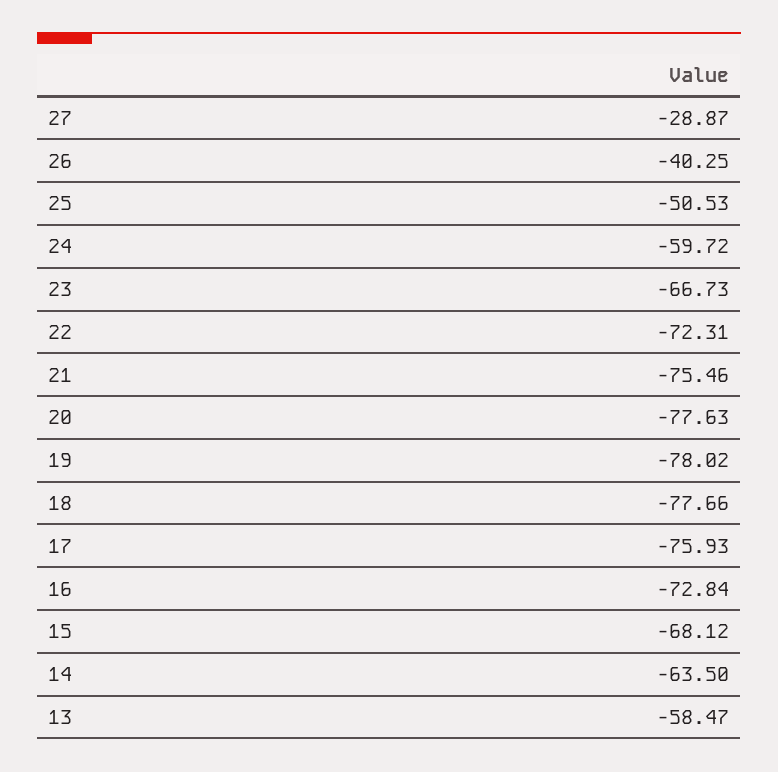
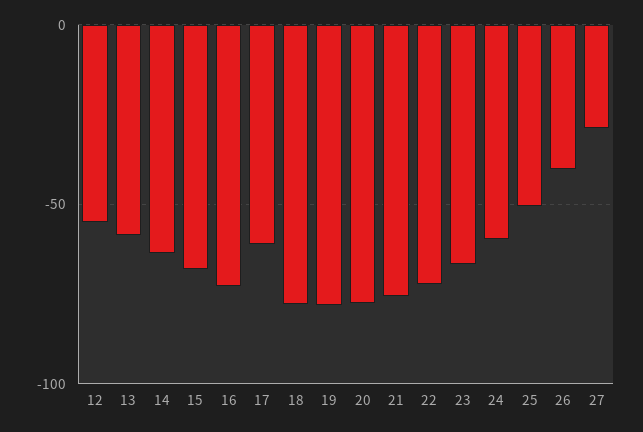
17: -75.93 -> -60
12: none -> -55

